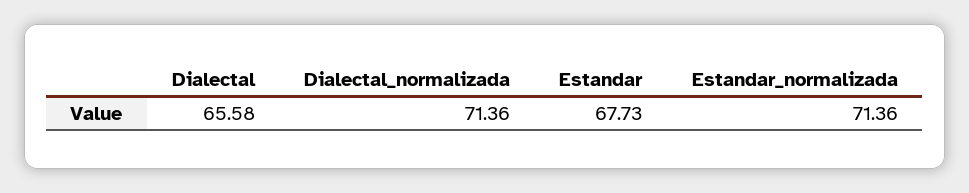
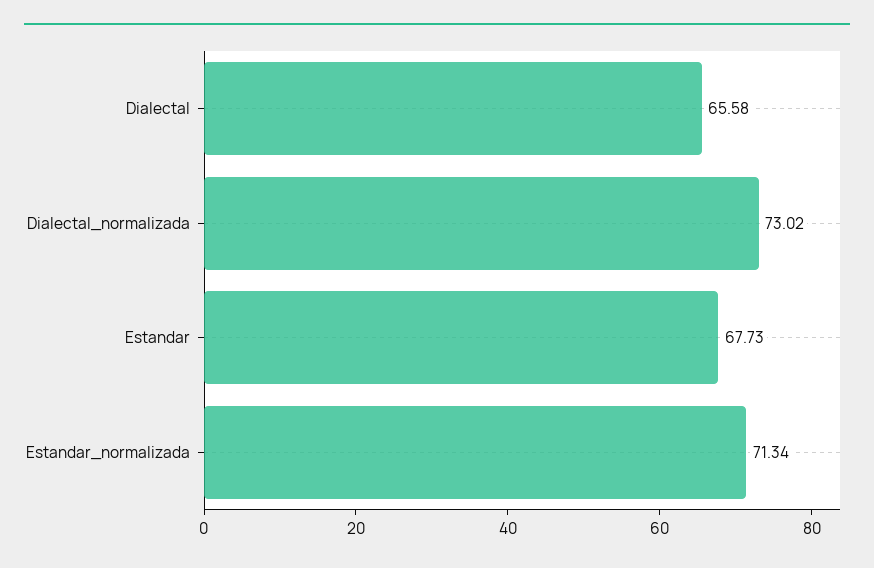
Dialectal_normalizada: 71.36 -> 73.02
Estandar_normalizada: 71.36 -> 71.34

